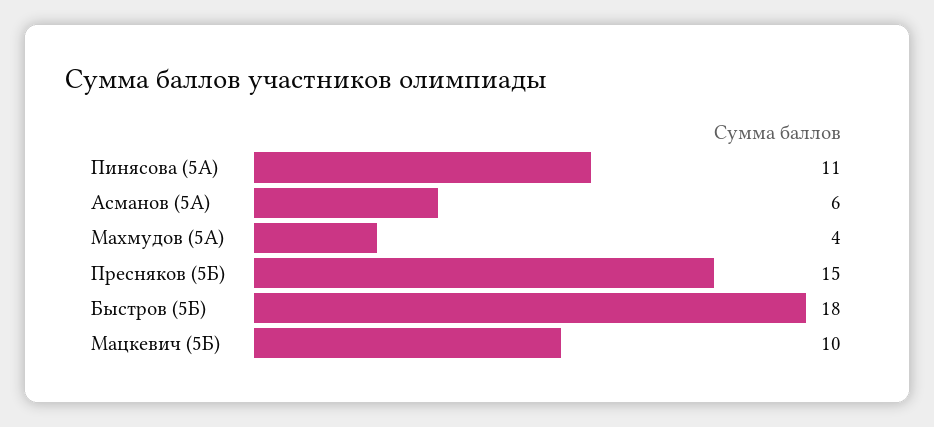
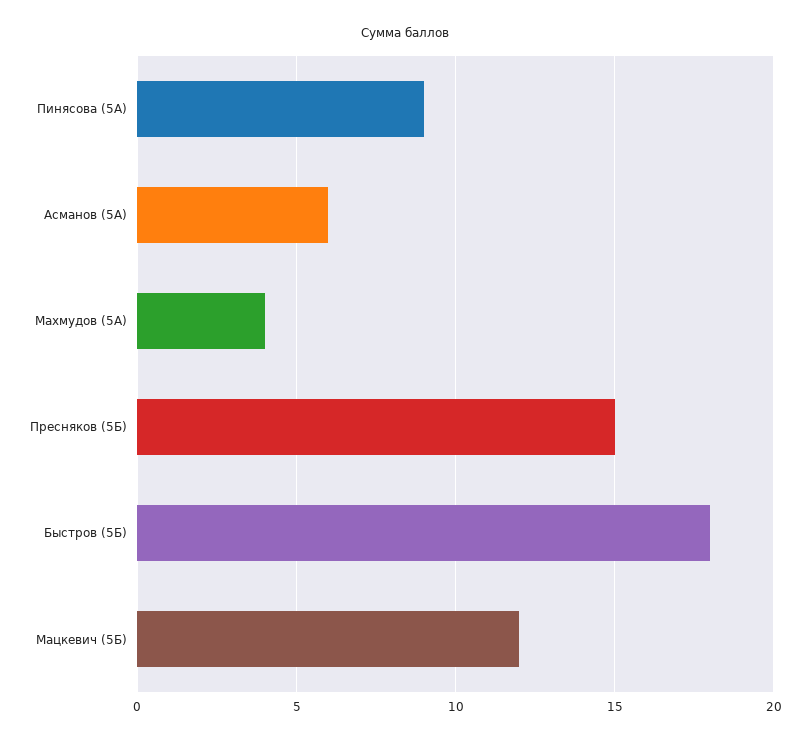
Пинясова (5А): 11 -> 9
Мацкевич (5Б): 10 -> 12

